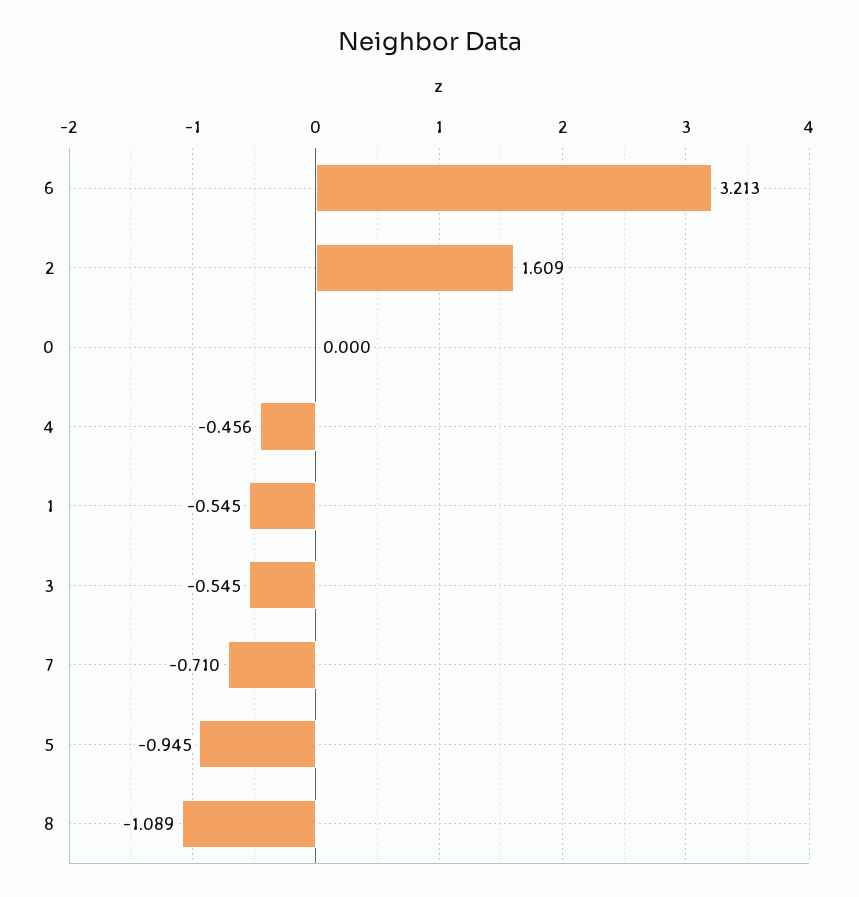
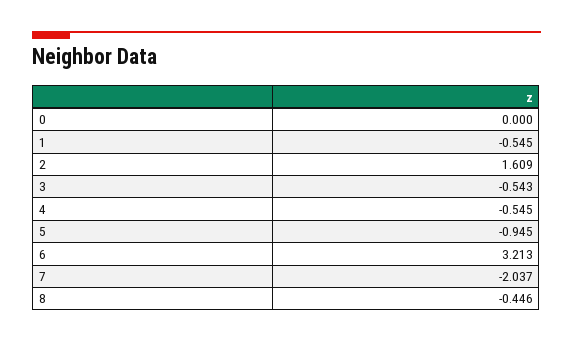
4: -0.456 -> -0.545
3: -0.545 -> -0.543
7: -0.71 -> -2.037
8: -1.089 -> -0.446

